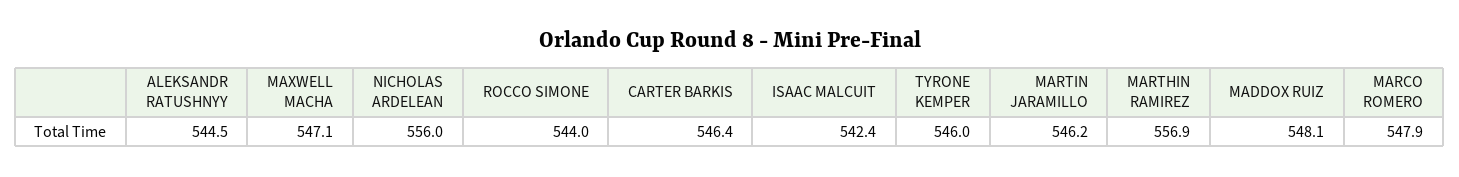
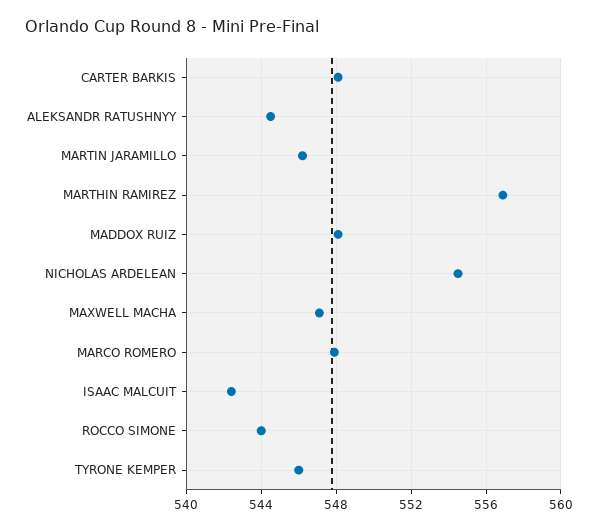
NICHOLAS ARDELEAN: 556 -> 554.5
CARTER BARKIS: 546.4 -> 548

